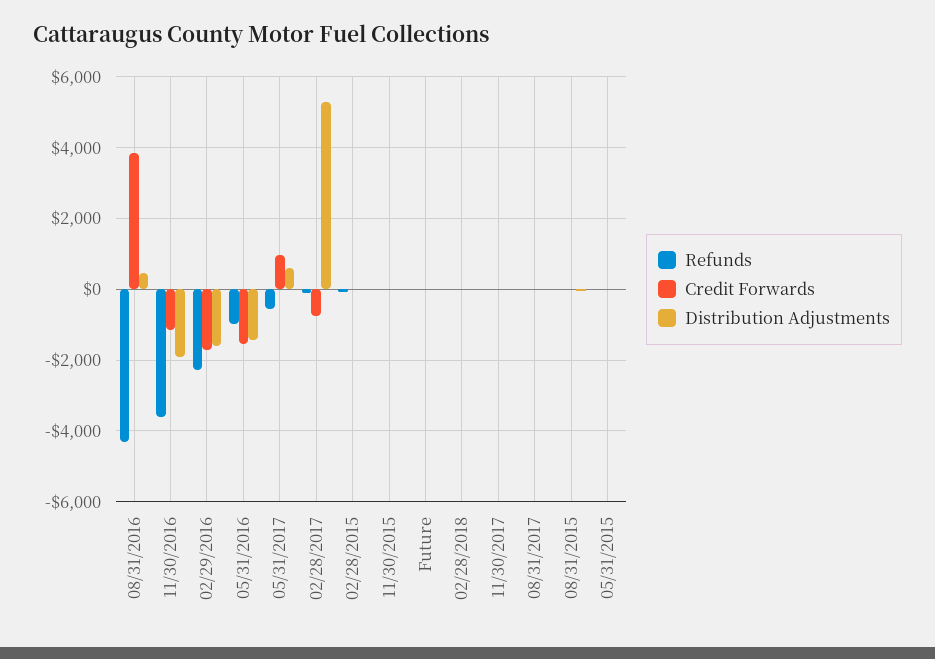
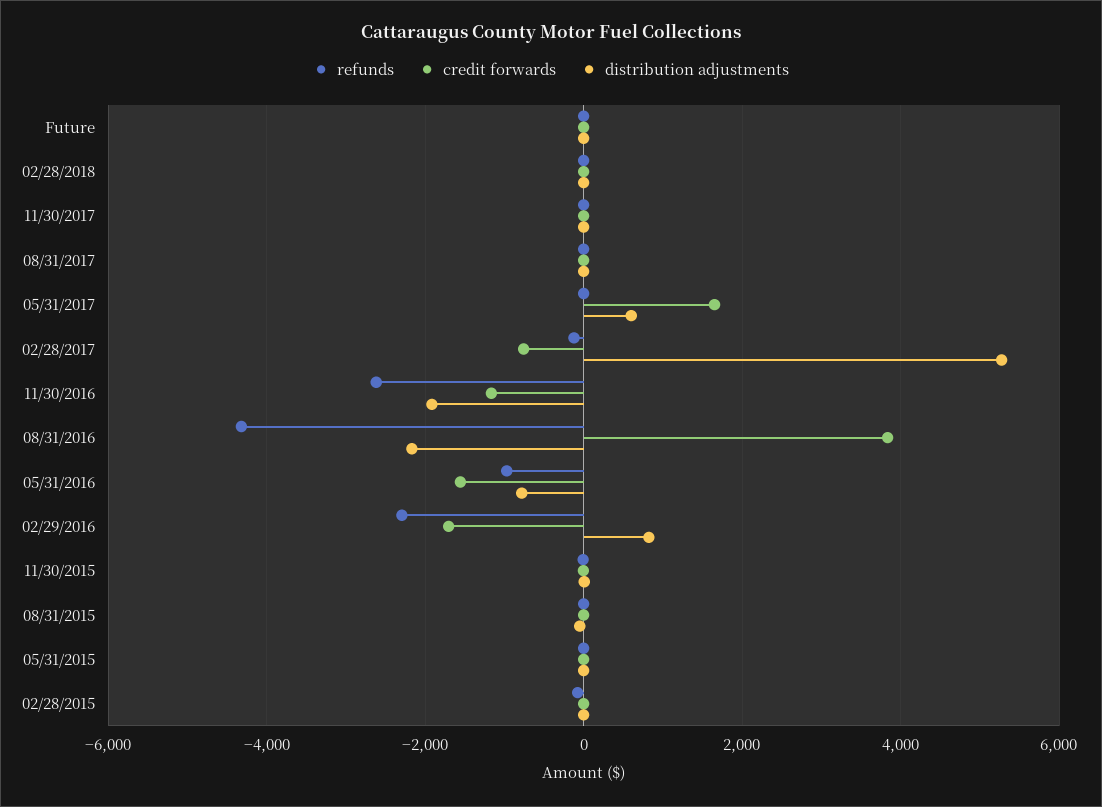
Distribution Adjustments, 08/31/2016: 400 -> -2200
Refunds, 11/30/2016: -3600 -> -2600
Distribution Adjustments, 02/29/2016: -1600 -> 800
Distribution Adjustments, 05/31/2016: -1400 -> -800
Refunds, 05/31/2017: -600 -> 0
Credit Forwards, 05/31/2017: 1000 -> 1600

